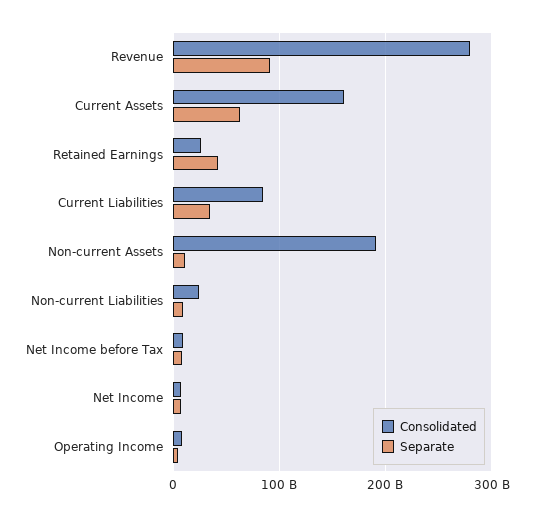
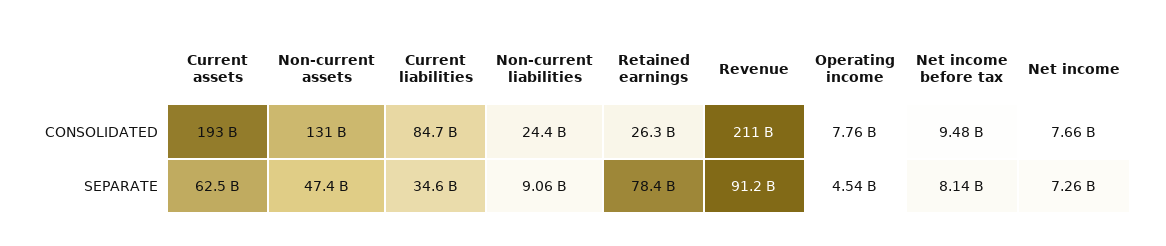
Consolidated, Revenue: 280000000000 -> 211000000000
Consolidated, Current Assets: 160000000000 -> 193000000000
Separate, Retained Earnings: 40000000000 -> 78400000000
Consolidated, Non-current Assets: 190000000000 -> 131000000000
Separate, Non-current Assets: 10000000000 -> 47400000000

